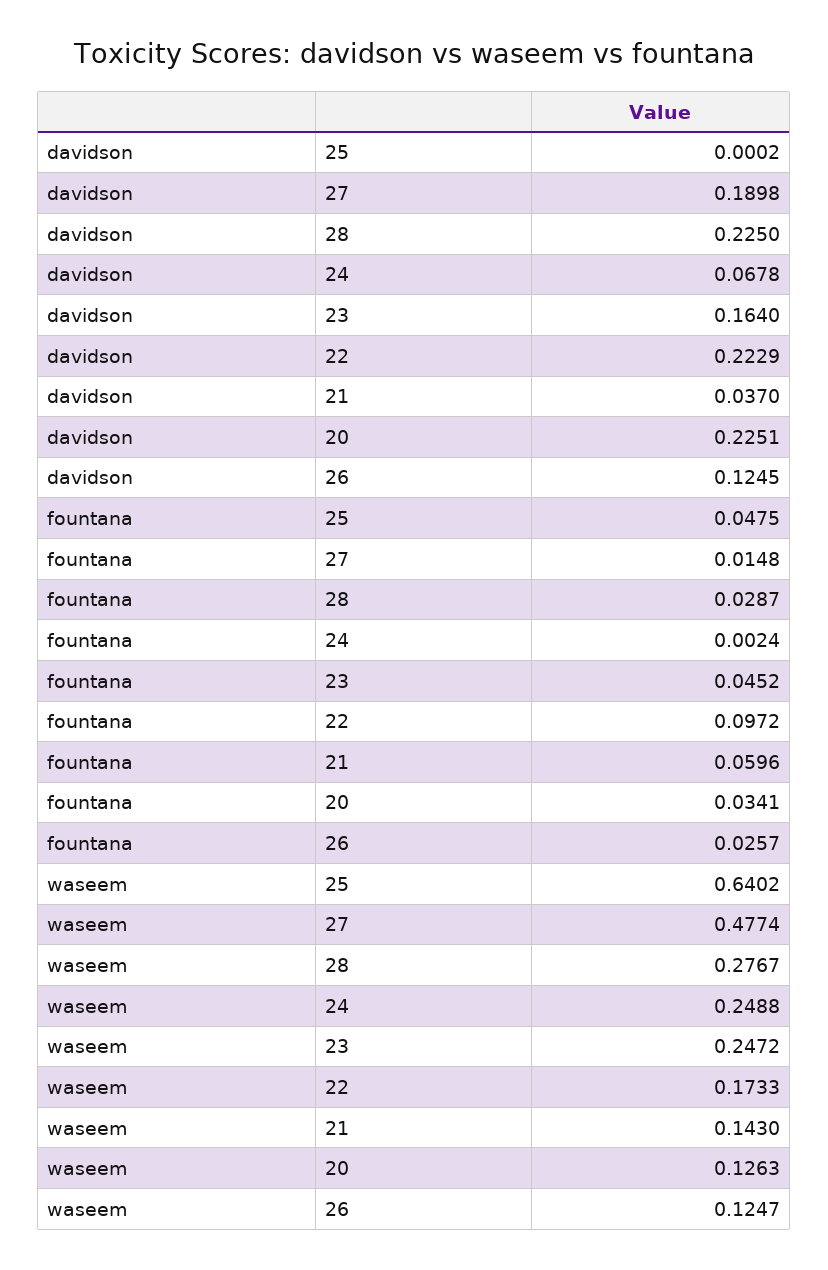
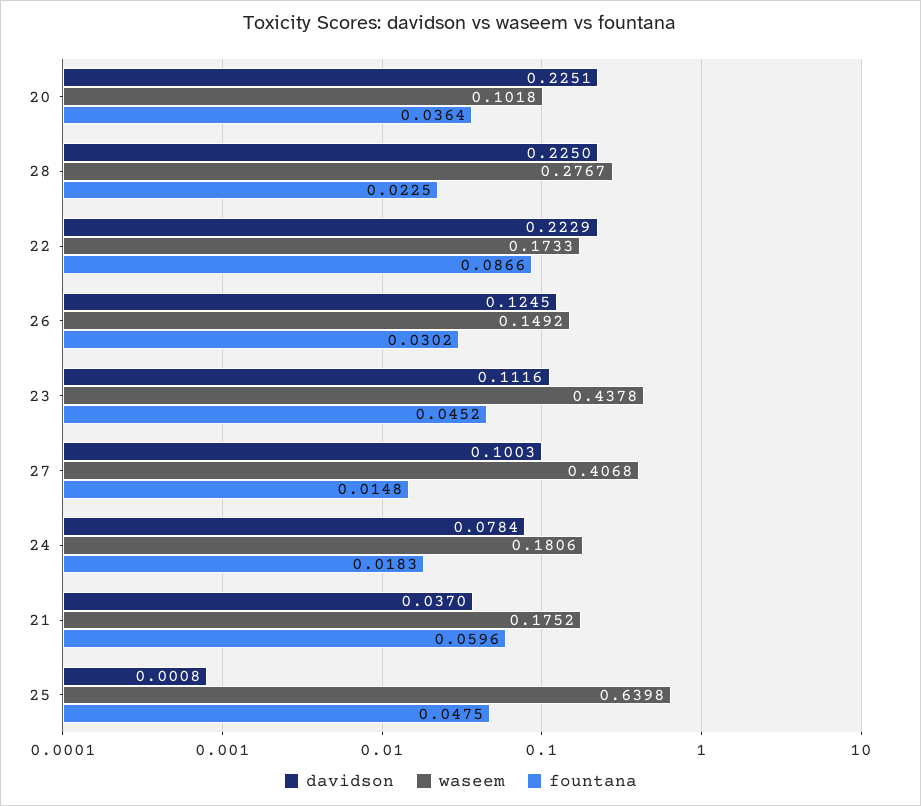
davidson, 25: 0.0002 -> 0.0008
davidson, 27: 0.1898 -> 0.1003
davidson, 24: 0.0678 -> 0.0784
davidson, 23: 0.164 -> 0.1116
fountana, 28: 0.0287 -> 0.0225
fountana, 24: 0.0024 -> 0.0183
fountana, 22: 0.0972 -> 0.0866
fountana, 20: 0.0341 -> 0.0364
fountana, 26: 0.0257 -> 0.0302
waseem, 25: 0.6402 -> 0.6398
waseem, 27: 0.4774 -> 0.4068
waseem, 24: 0.2488 -> 0.1806
waseem, 23: 0.2472 -> 0.4378
waseem, 21: 0.143 -> 0.1752
waseem, 20: 0.1263 -> 0.1018
waseem, 26: 0.1247 -> 0.1492

